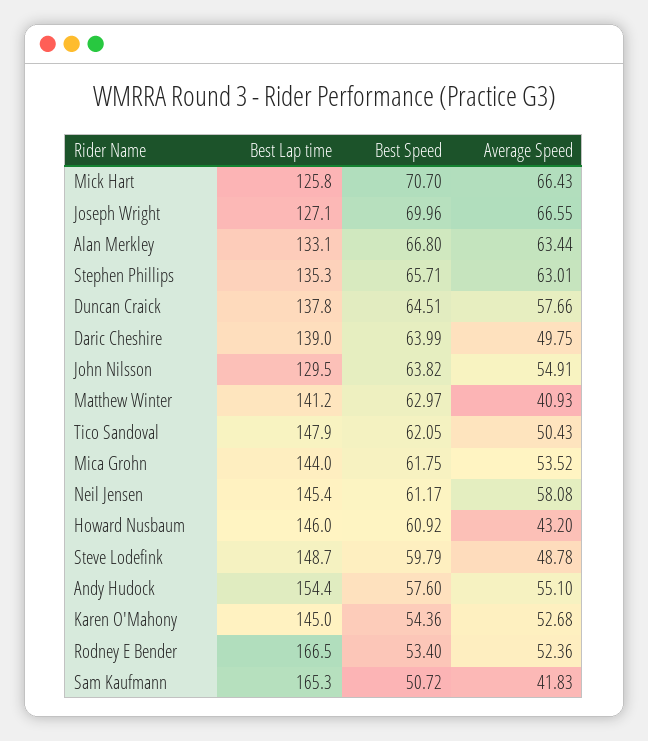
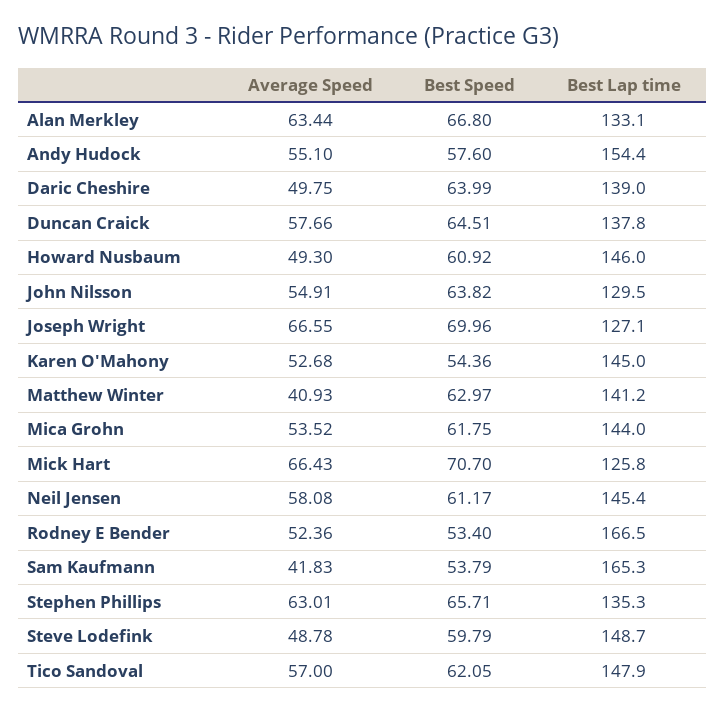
Average Speed, Tico Sandoval: 50.43 -> 57
Average Speed, Howard Nusbaum: 43.2 -> 49.3
Best Speed, Sam Kaufmann: 50.72 -> 53.79

